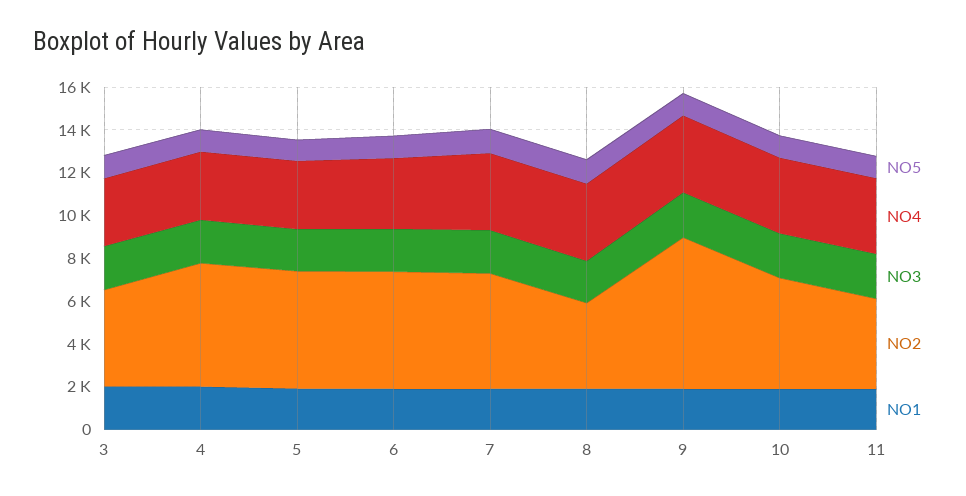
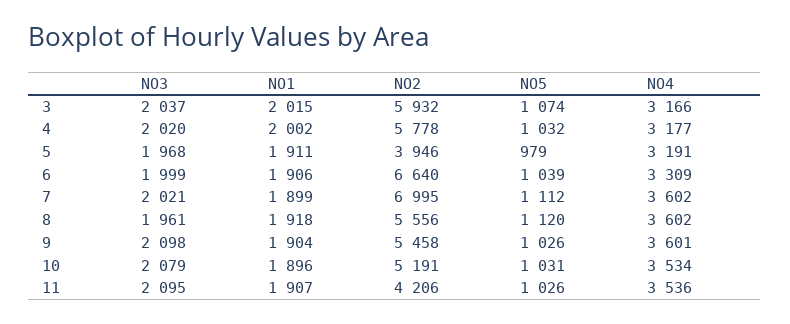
NO2, 3: 4500 -> 5932
NO2, 5: 5500 -> 3946
NO2, 6: 5500 -> 6640
NO2, 7: 5500 -> 6995
NO2, 8: 4000 -> 5556
NO2, 9: 7000 -> 5458

